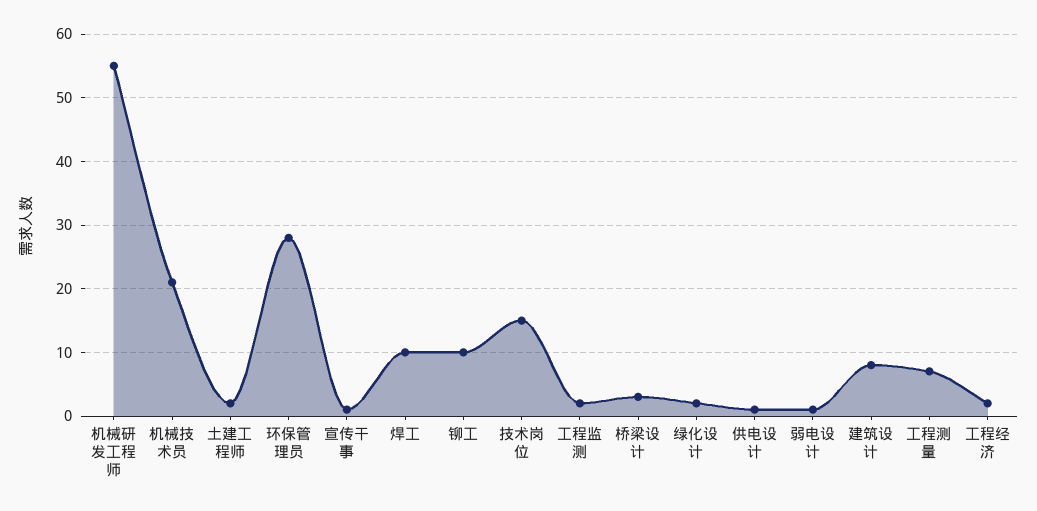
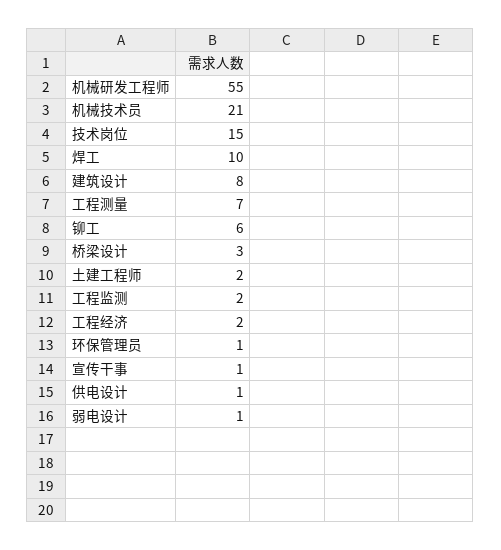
环保管理员: 28 -> 1
铆工: 10 -> 6
绿化设计: 2 -> none

